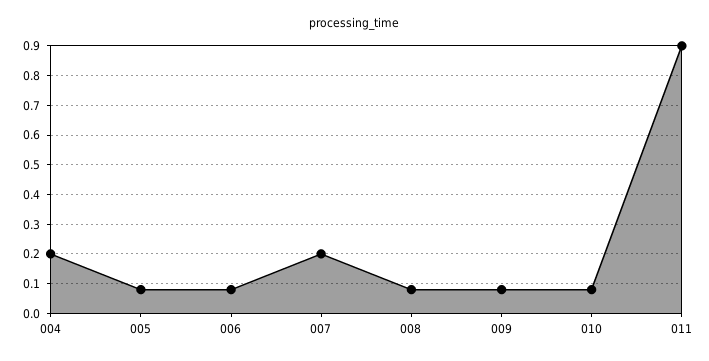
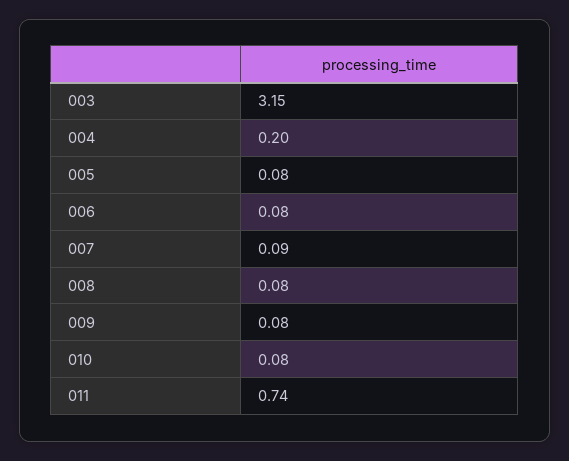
007: 0.2 -> 0.09
011: 0.9 -> 0.74
003: none -> 3.15

